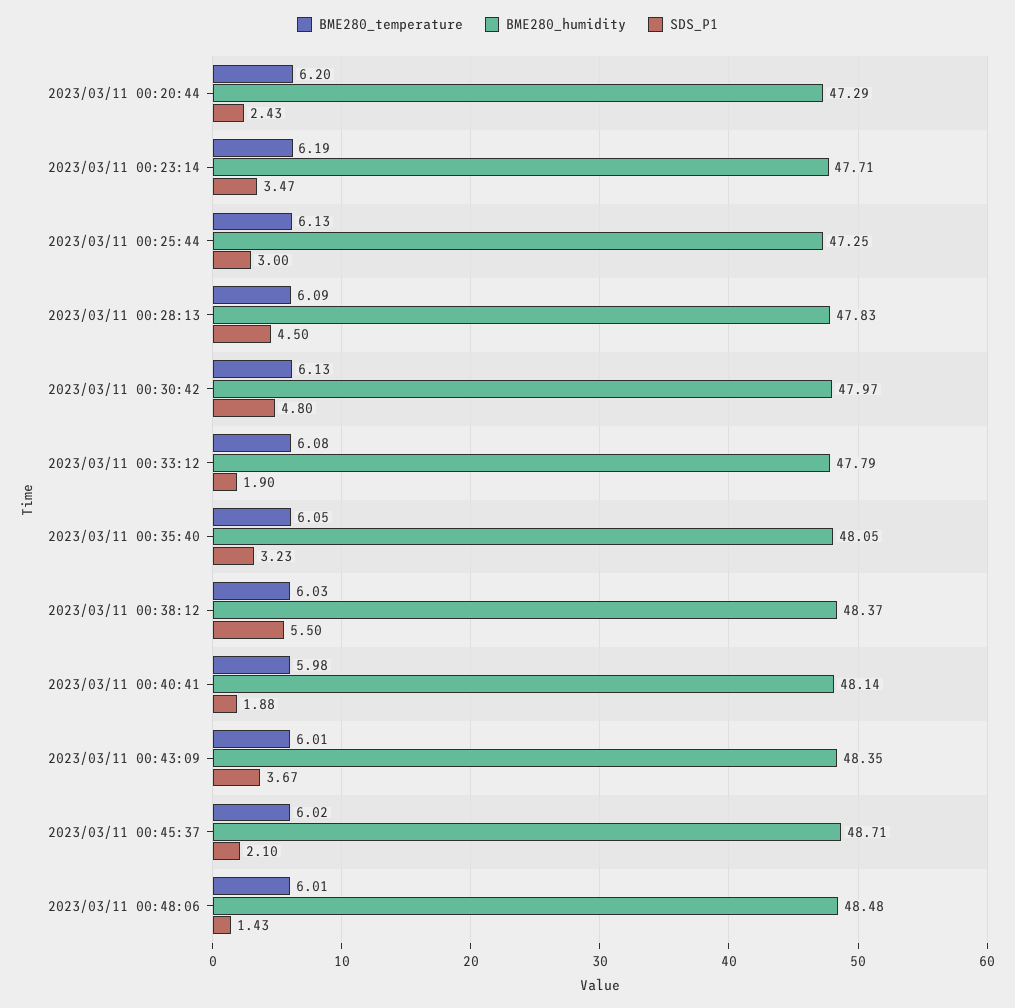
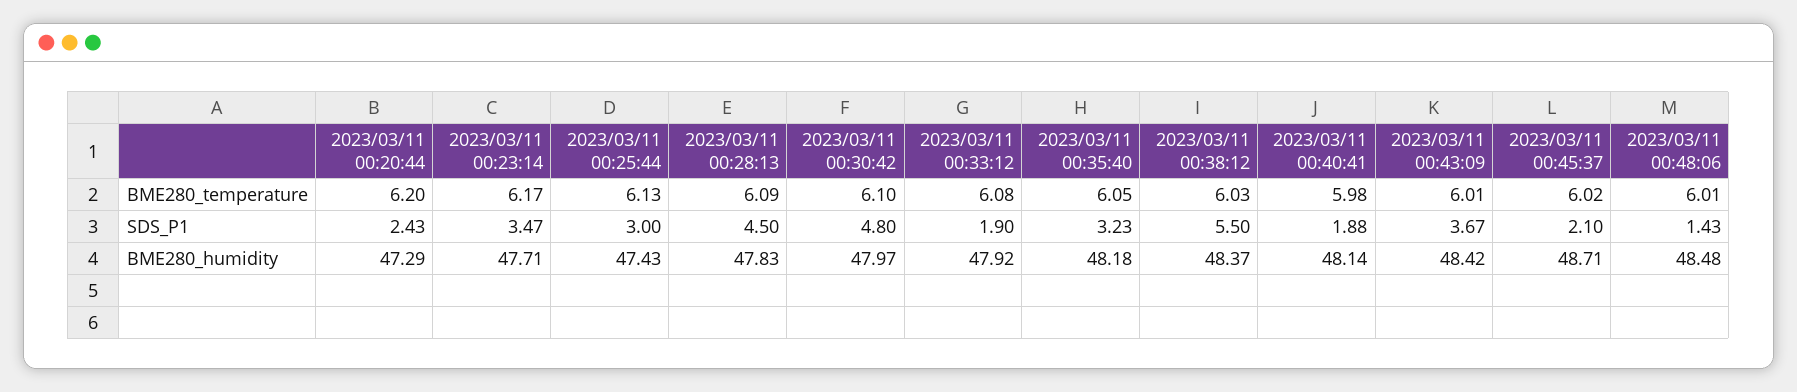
BME280_temperature, 2023/03/11 00:23:14: 6.19 -> 6.17
BME280_humidity, 2023/03/11 00:25:44: 47.25 -> 47.43
BME280_temperature, 2023/03/11 00:30:42: 6.13 -> 6.1
BME280_humidity, 2023/03/11 00:33:12: 47.79 -> 47.92
BME280_humidity, 2023/03/11 00:35:40: 48.05 -> 48.18
BME280_humidity, 2023/03/11 00:43:09: 48.35 -> 48.42

